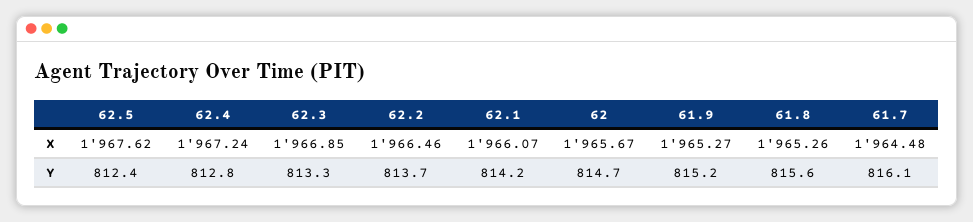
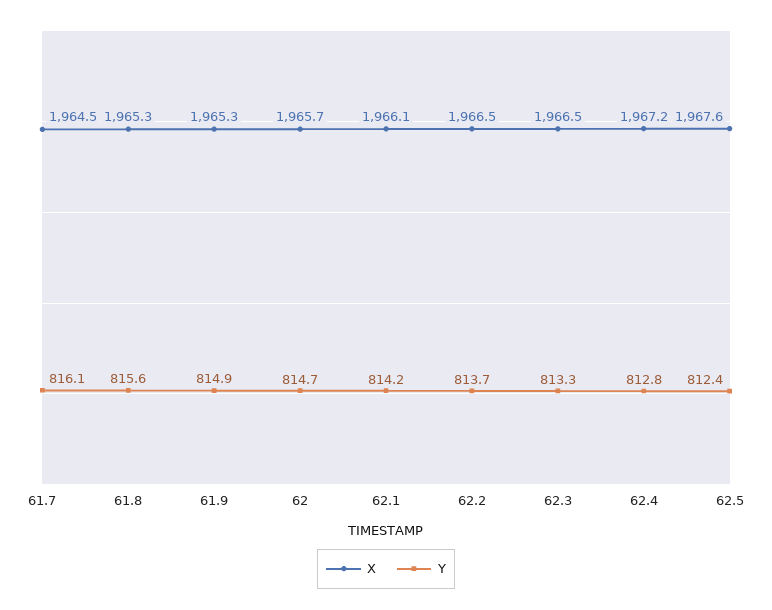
X, 62.3: 1966.85 -> 1966.5
Y, 61.9: 815.2 -> 814.9

